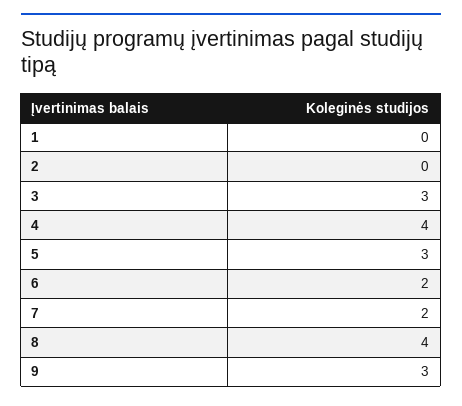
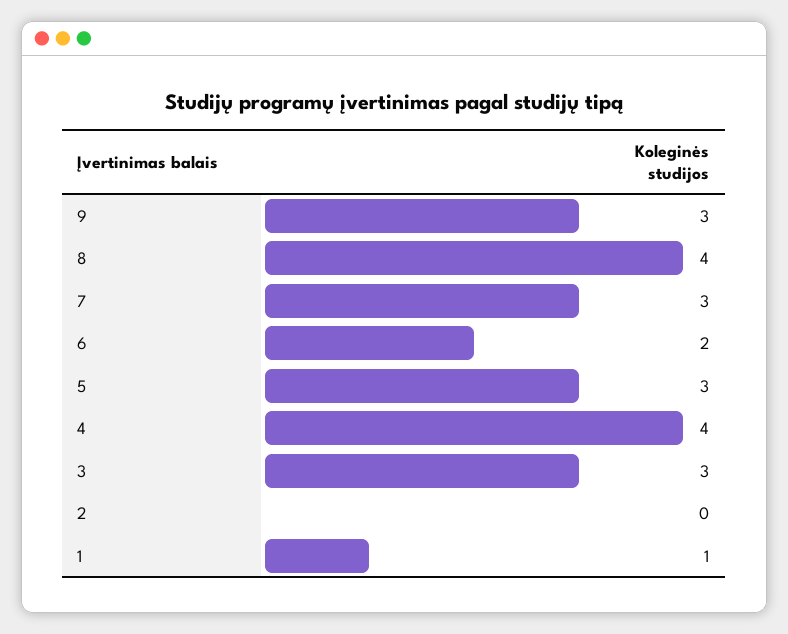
1: 0 -> 1
7: 2 -> 3

